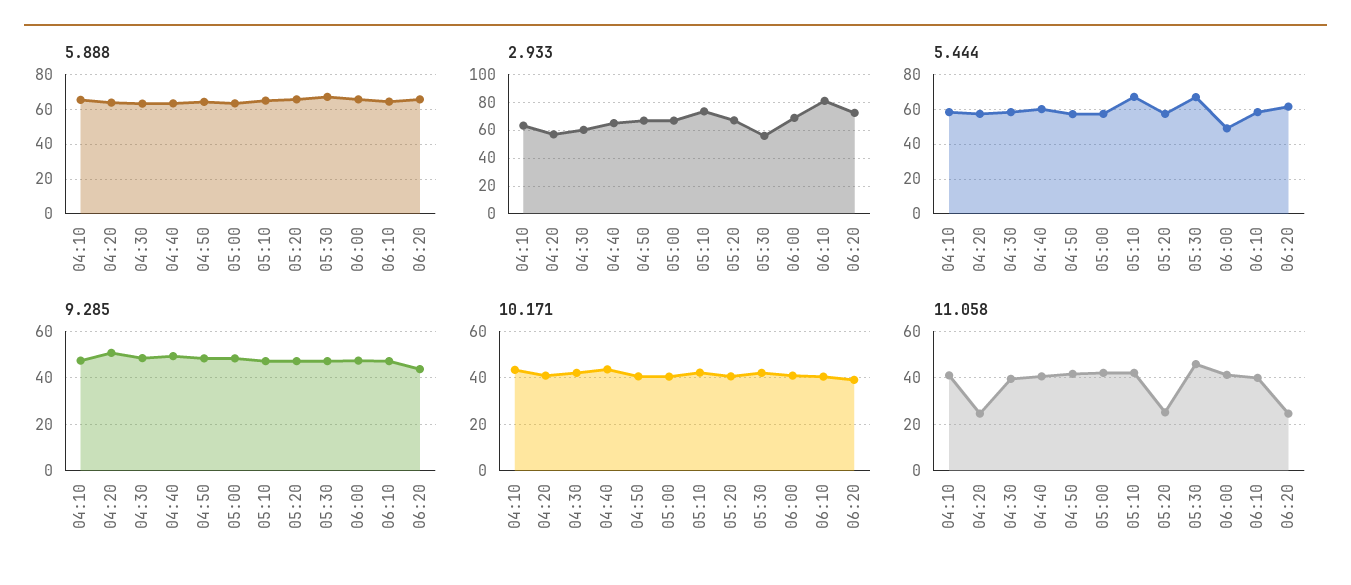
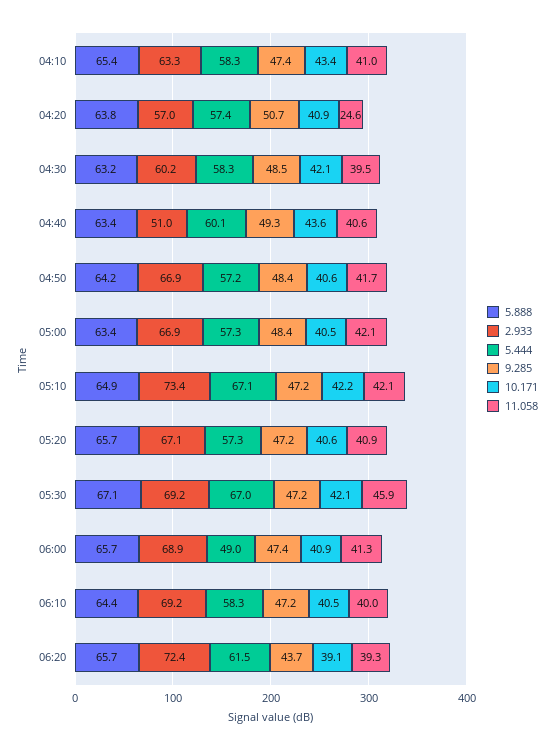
2.933, 04:40: 65 -> 51
2.933, 05:30: 55 -> 69.2
2.933, 06:10: 80 -> 69.2
11.058, 05:20: 25 -> 40.9
11.058, 06:20: 25 -> 39.3

